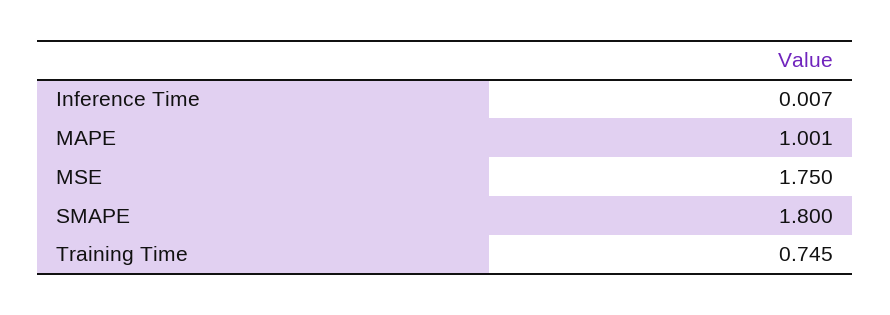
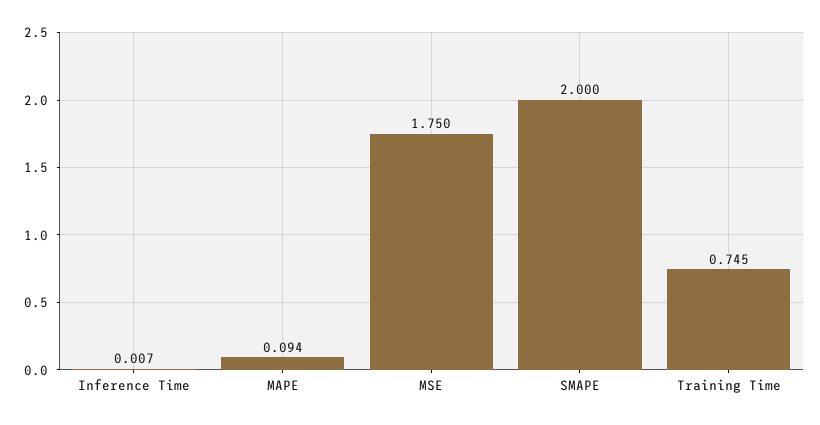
MAPE: 1.001 -> 0.094
SMAPE: 1.8 -> 2

